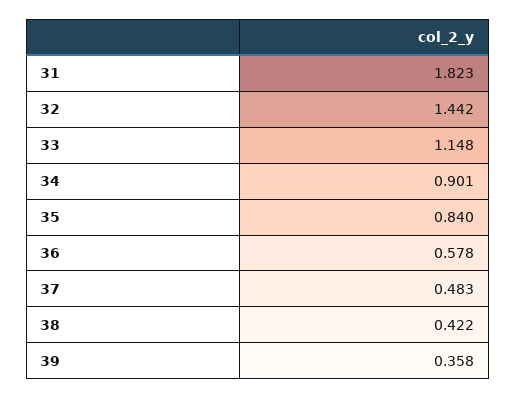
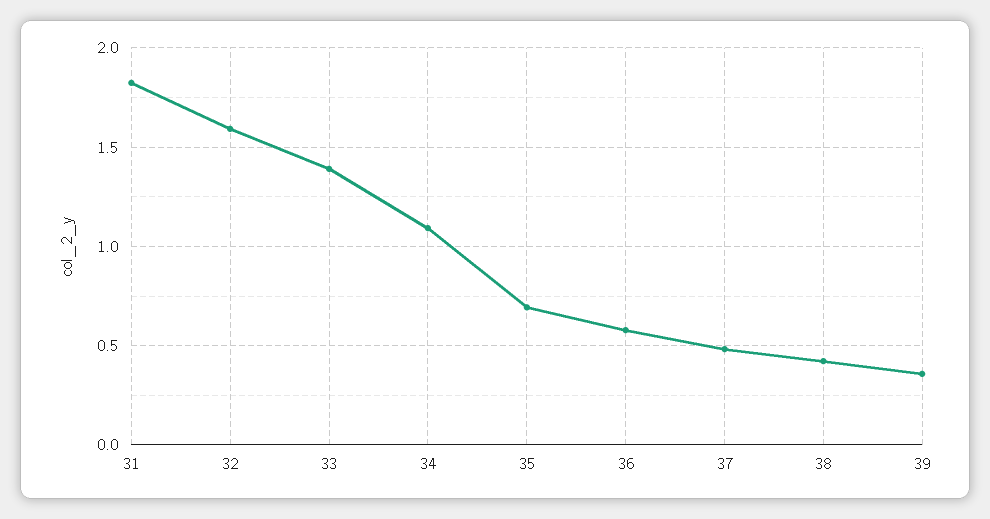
32: 1.442 -> 1.6
33: 1.148 -> 1.4
34: 0.901 -> 1.1
35: 0.84 -> 0.7

